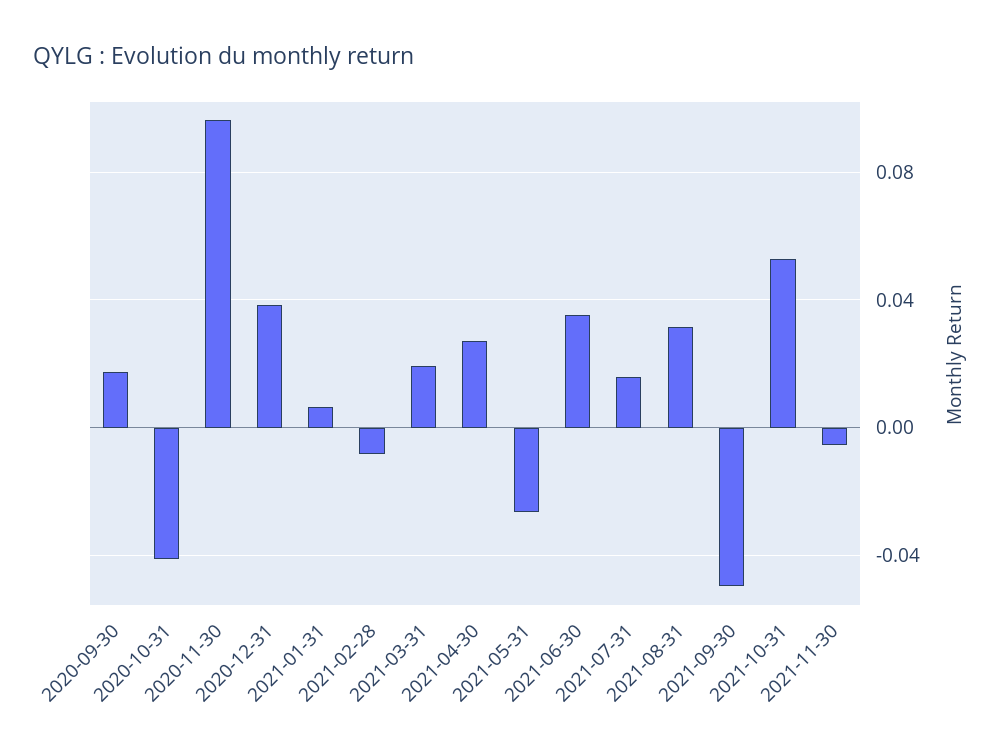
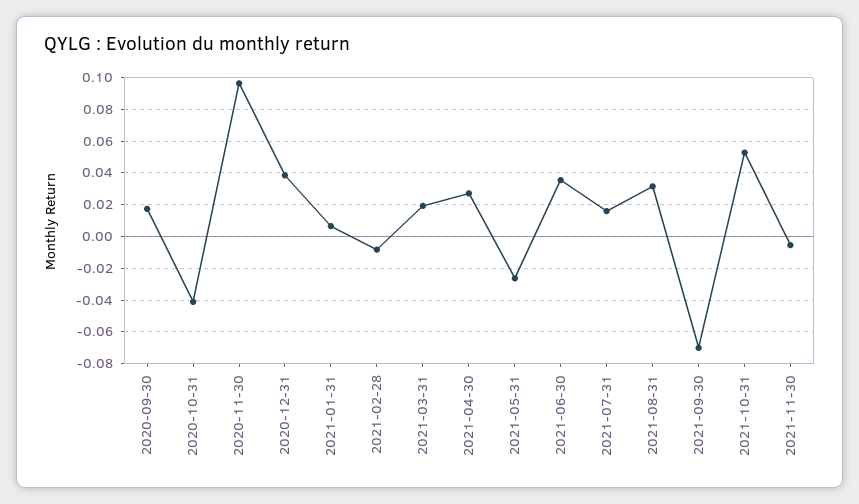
2021-09-30: -0.05 -> -0.07

